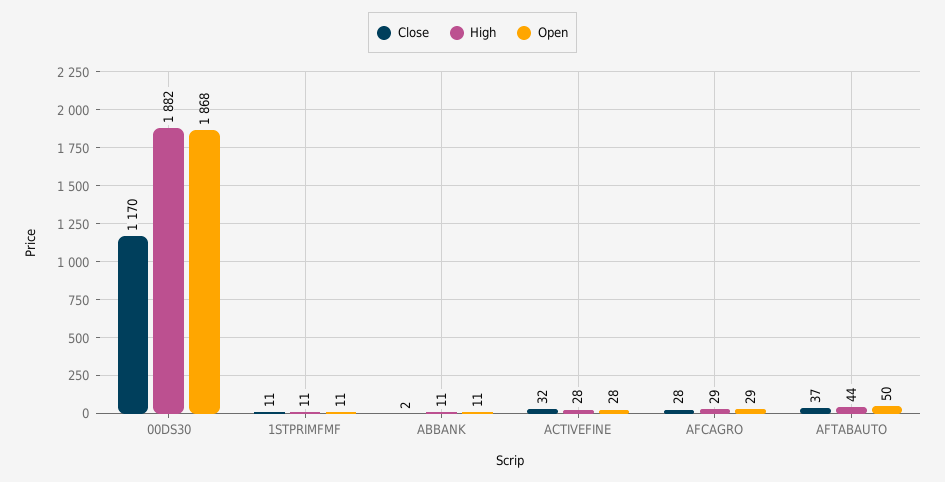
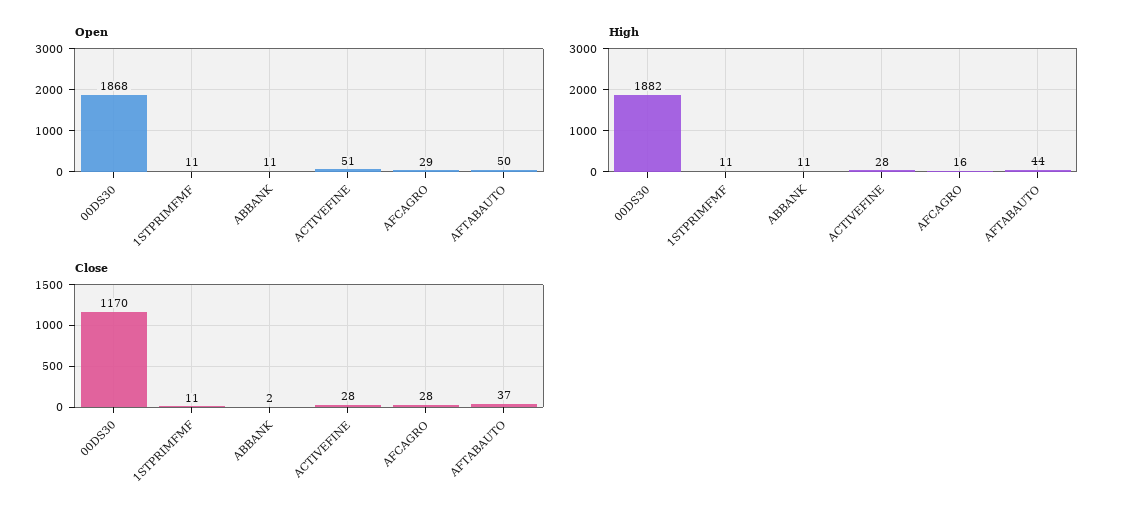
Close, ACTIVEFINE: 32 -> 28
Open, ACTIVEFINE: 28 -> 51
High, AFCAGRO: 29 -> 16

